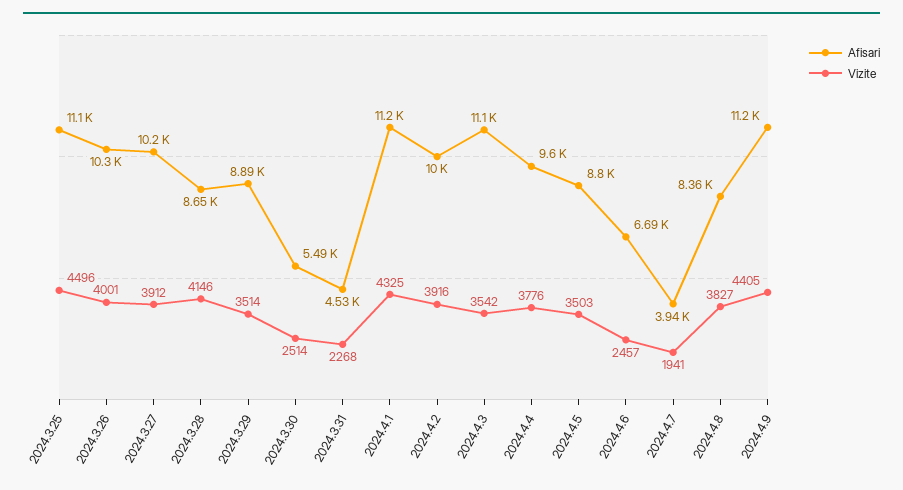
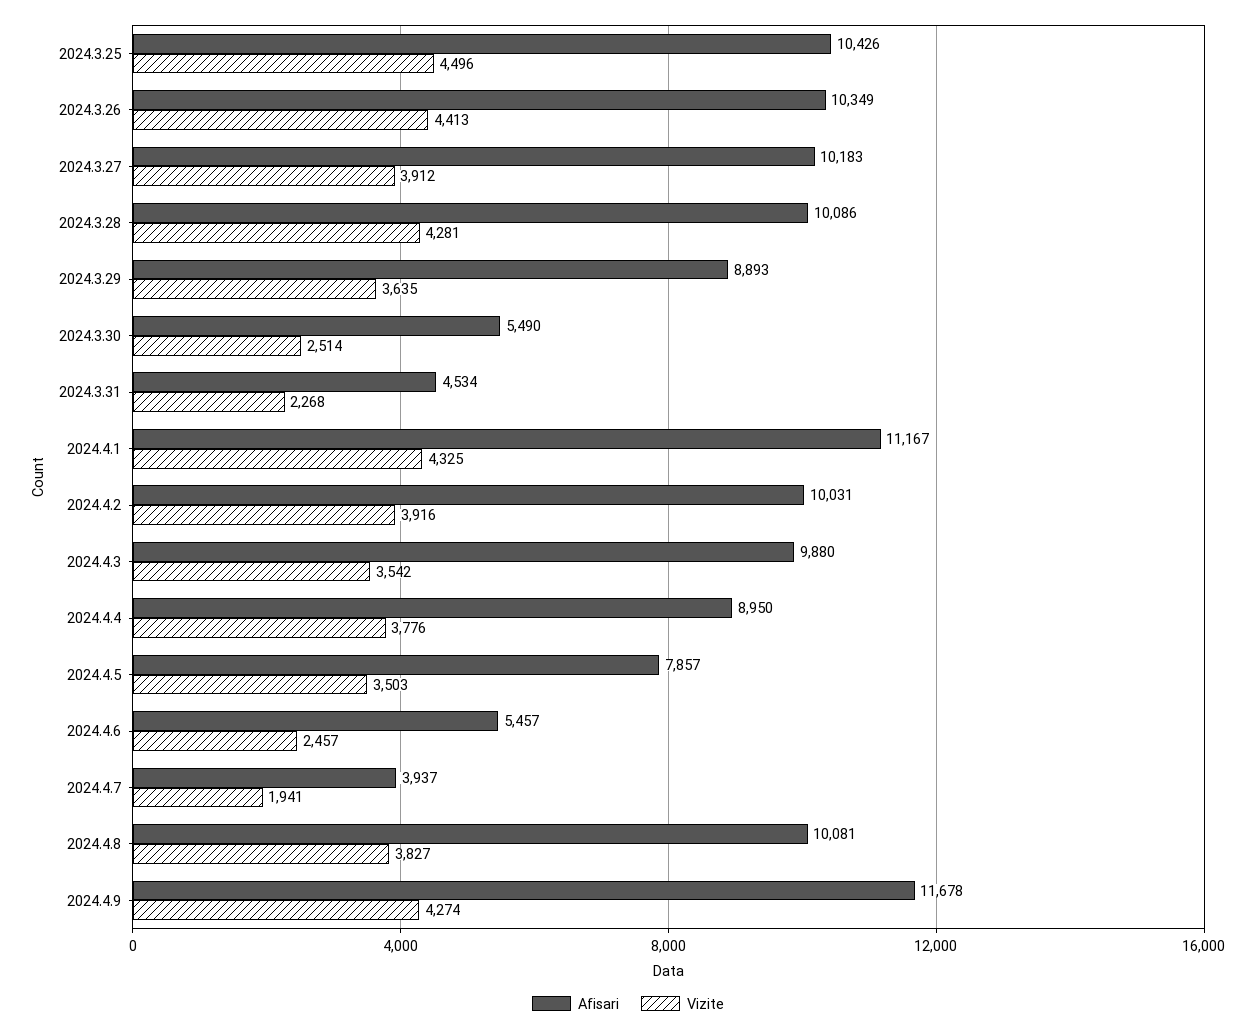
Afisari, 2024.3.25: 11100 -> 10426
Vizite, 2024.3.26: 4001 -> 4413
Afisari, 2024.3.28: 8650 -> 10086
Vizite, 2024.3.28: 4146 -> 4281
Vizite, 2024.3.29: 3514 -> 3635
Afisari, 2024.4.3: 11100 -> 9880
Afisari, 2024.4.4: 9600 -> 8950
Afisari, 2024.4.5: 8800 -> 7857
Afisari, 2024.4.6: 6690 -> 5457
Afisari, 2024.4.8: 8360 -> 10081
Afisari, 2024.4.9: 11200 -> 11678
Vizite, 2024.4.9: 4405 -> 4274

